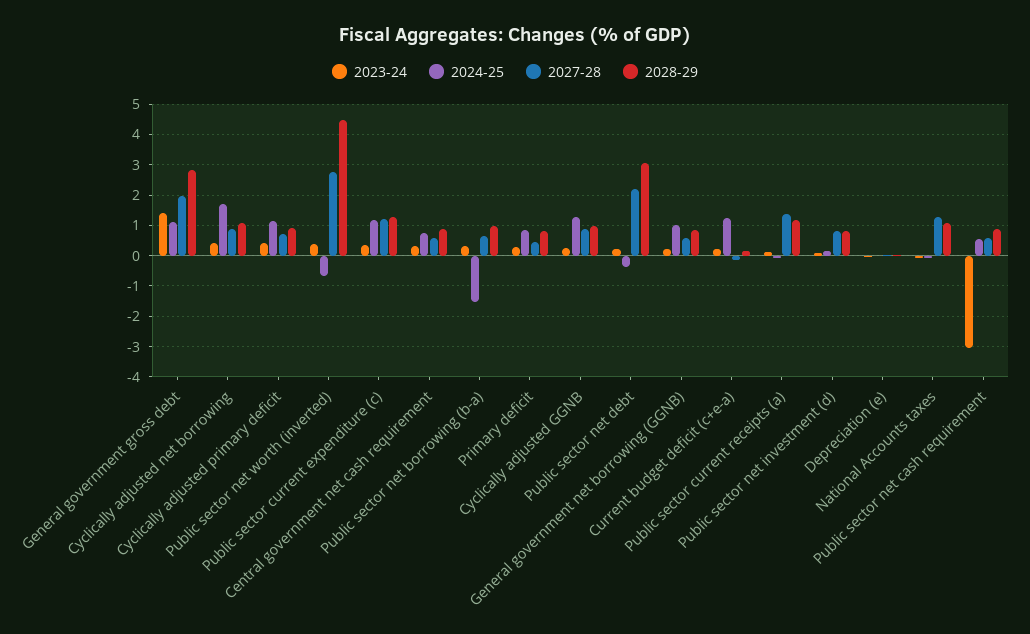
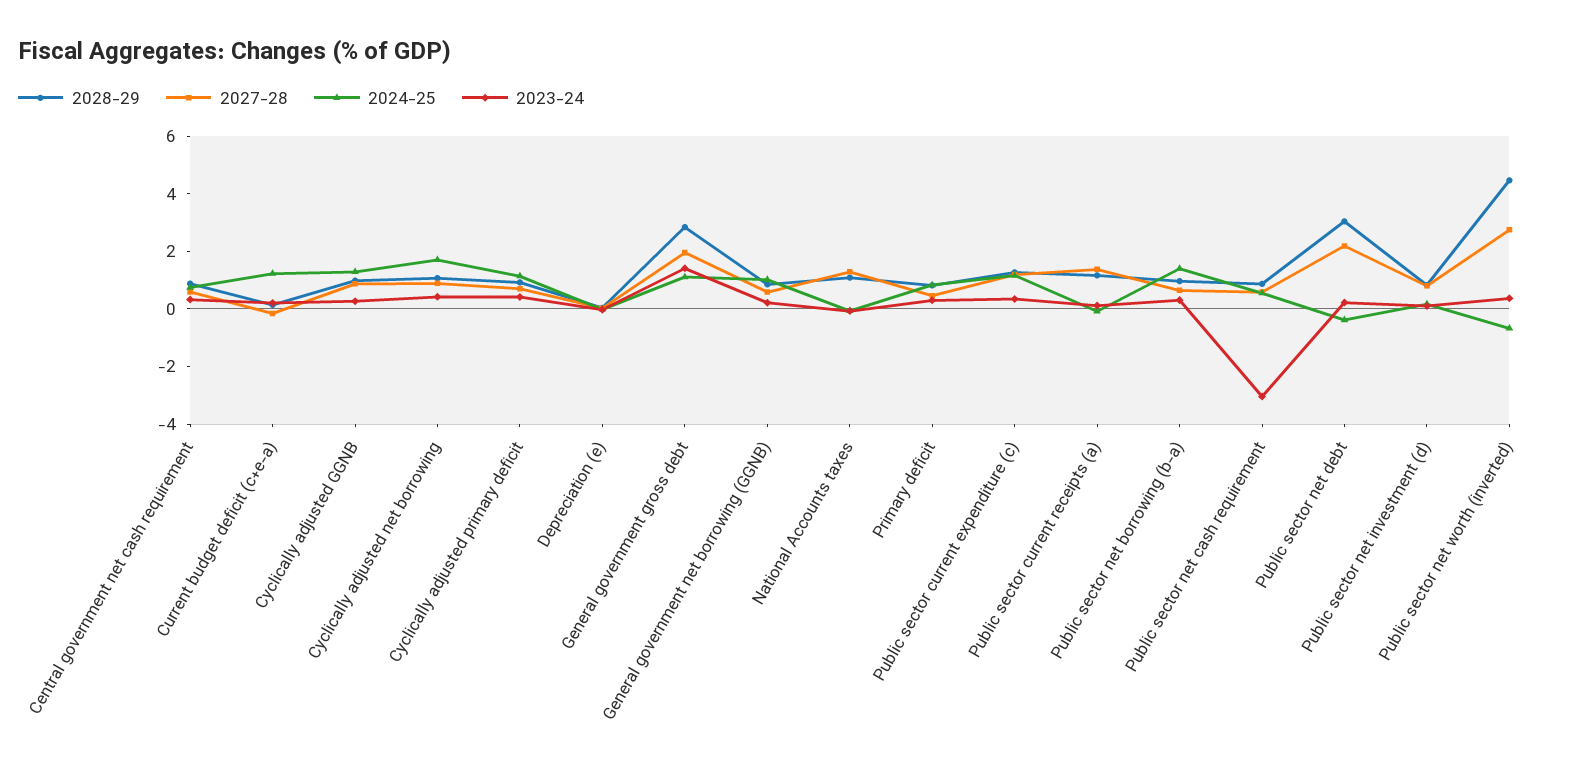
2024-25, Public sector net borrowing (b-a): -1.6 -> 1.5

